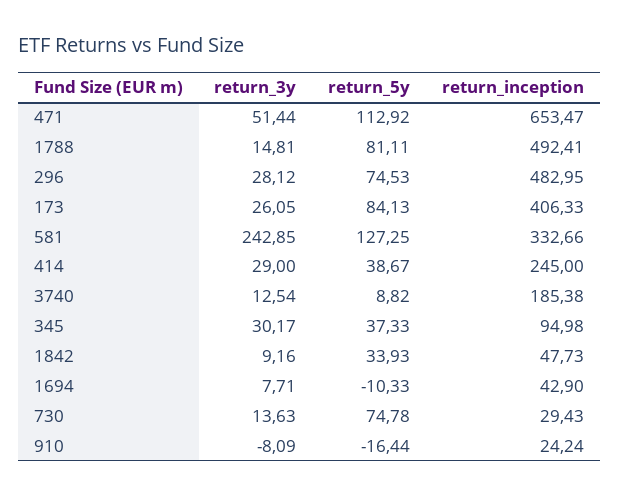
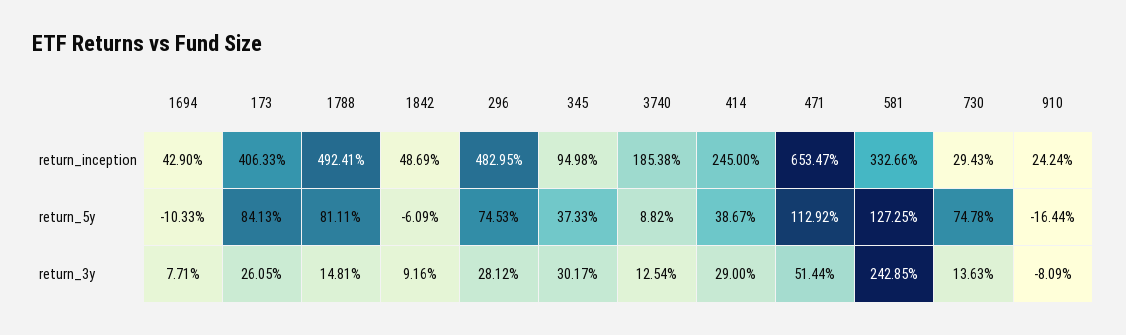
return_5y, 1842: 33.93 -> -6.09
return_inception, 1842: 47.73 -> 48.69

